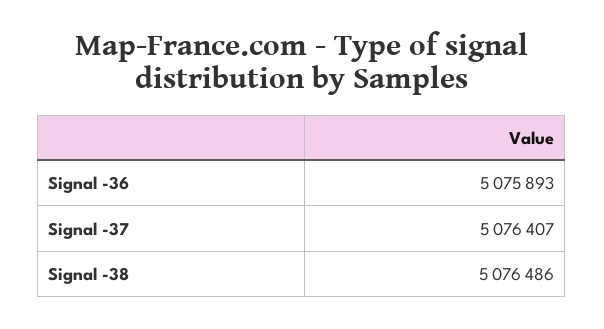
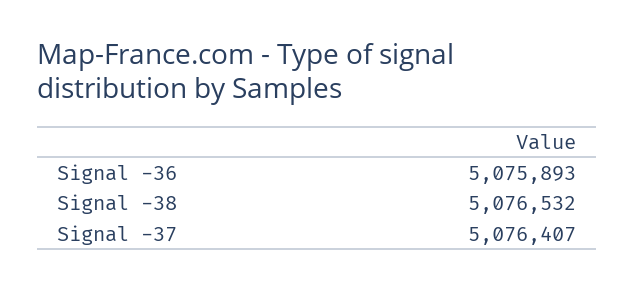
Signal -38: 5076486 -> 5076532

